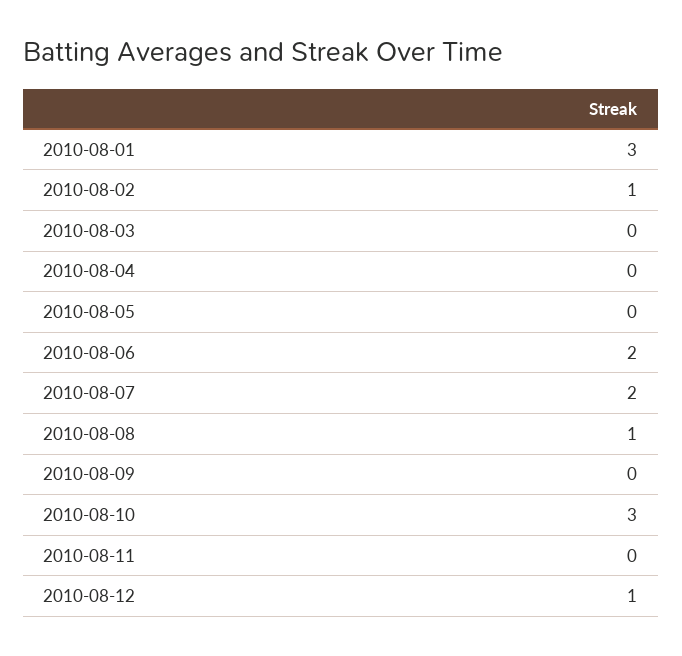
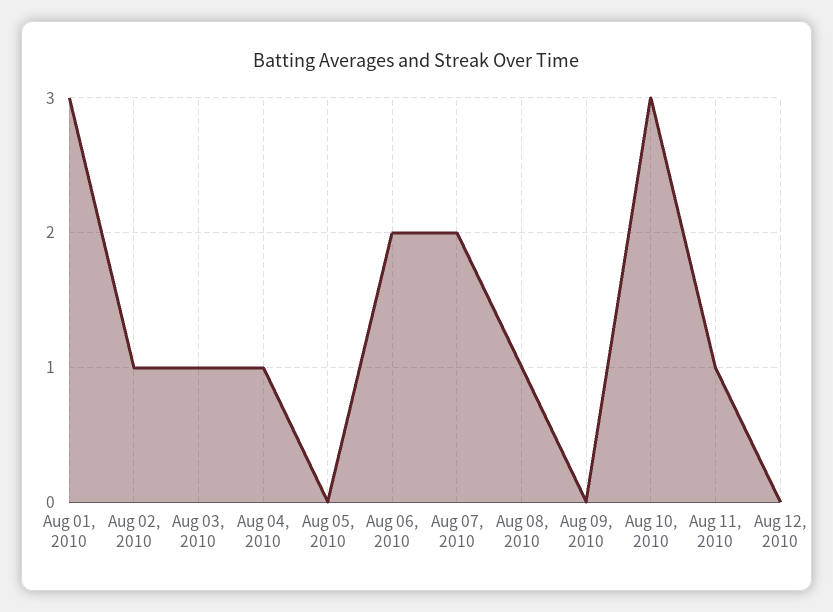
2010-08-03: 0 -> 1
2010-08-04: 0 -> 1
2010-08-11: 0 -> 1
2010-08-12: 1 -> 0

